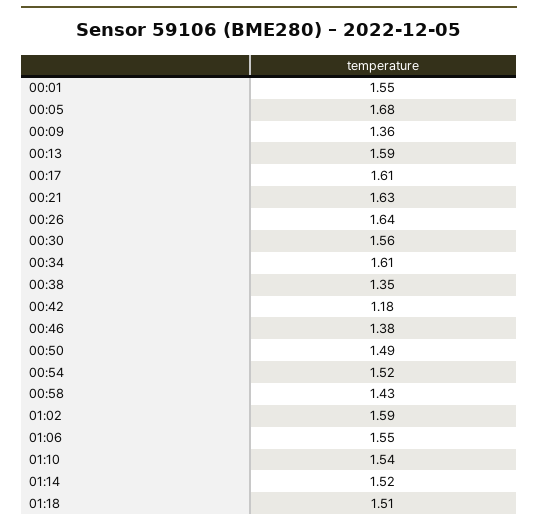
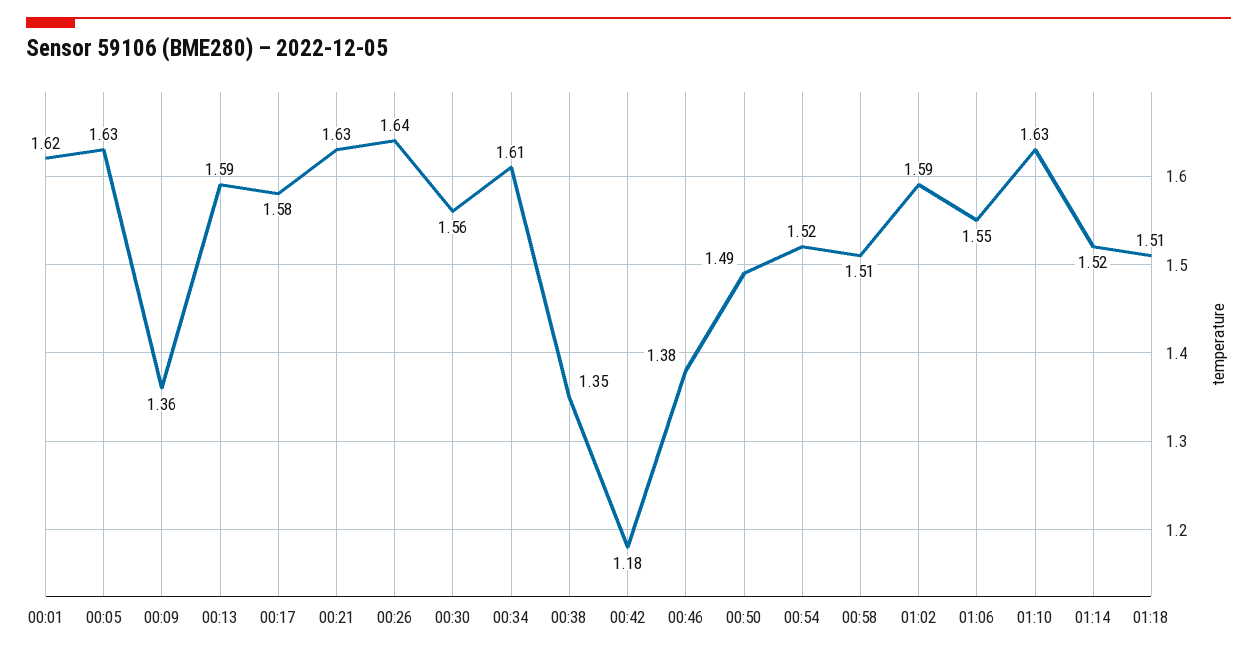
00:01: 1.55 -> 1.62
00:05: 1.68 -> 1.63
00:17: 1.61 -> 1.58
00:58: 1.43 -> 1.51
01:10: 1.54 -> 1.63

